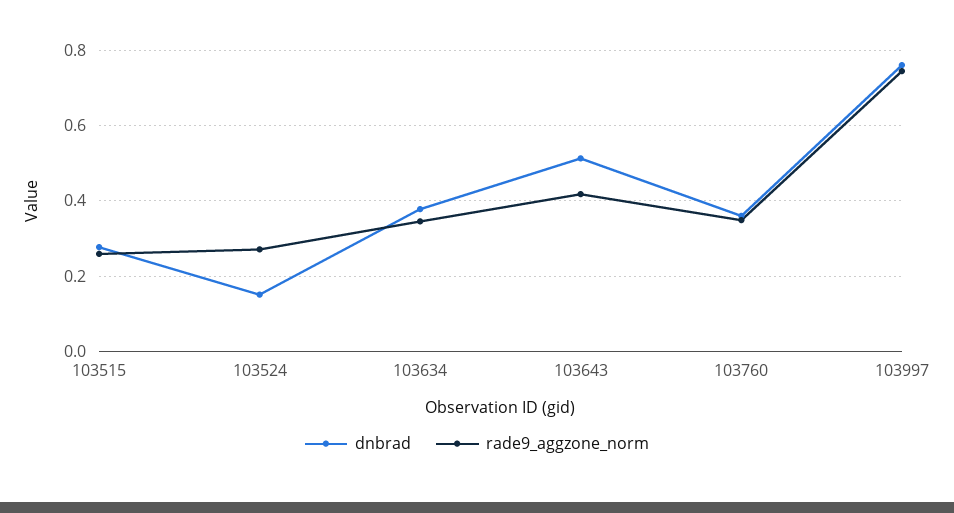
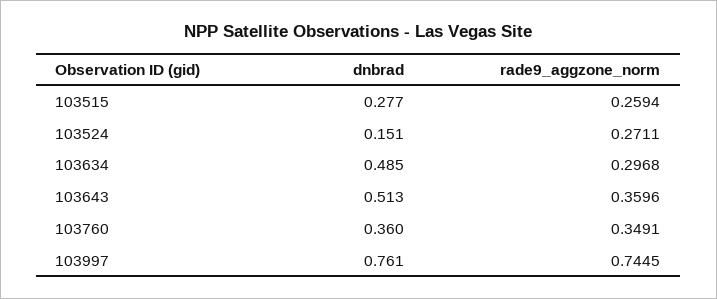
dnbrad, 103634: 0.38 -> 0.485
rade9_aggzone_norm, 103634: 0.34 -> 0.2968
rade9_aggzone_norm, 103643: 0.42 -> 0.3596

